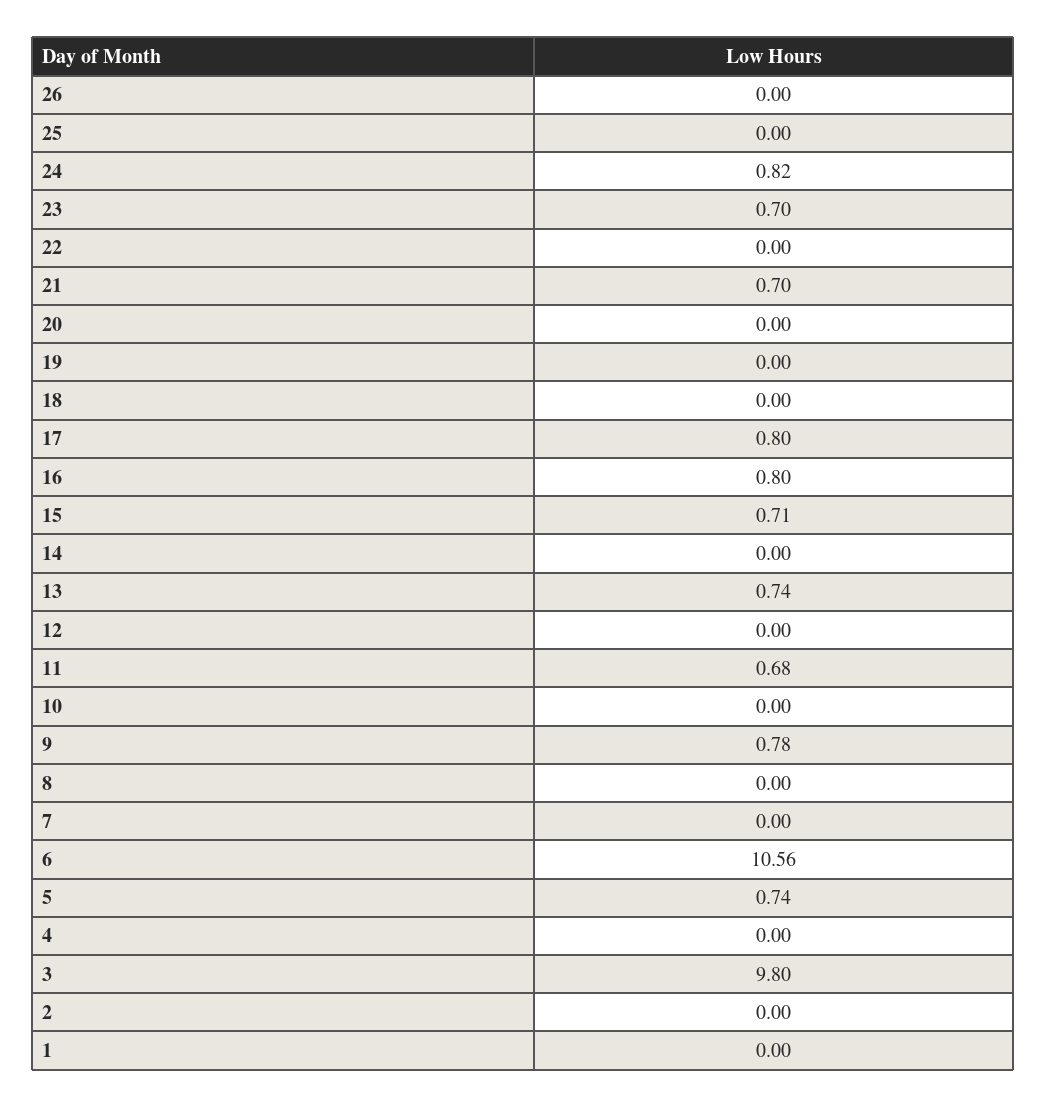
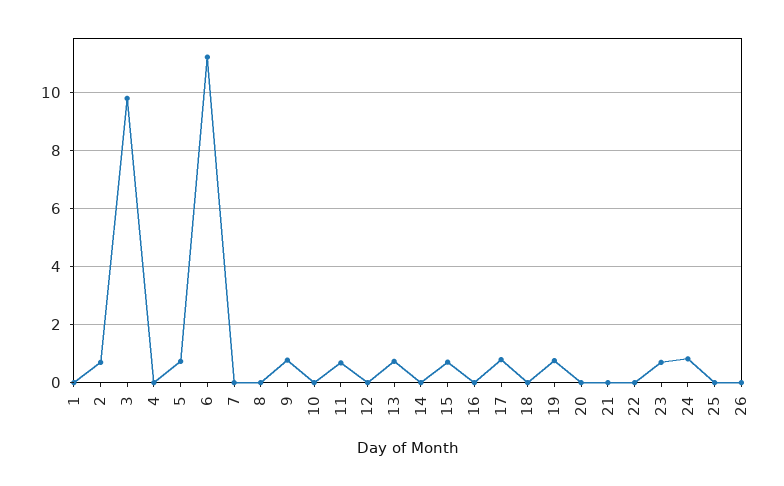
21: 0.7 -> 0
19: 0 -> 0.75
16: 0.8 -> 0
6: 10.56 -> 11.25
2: 0 -> 0.75

